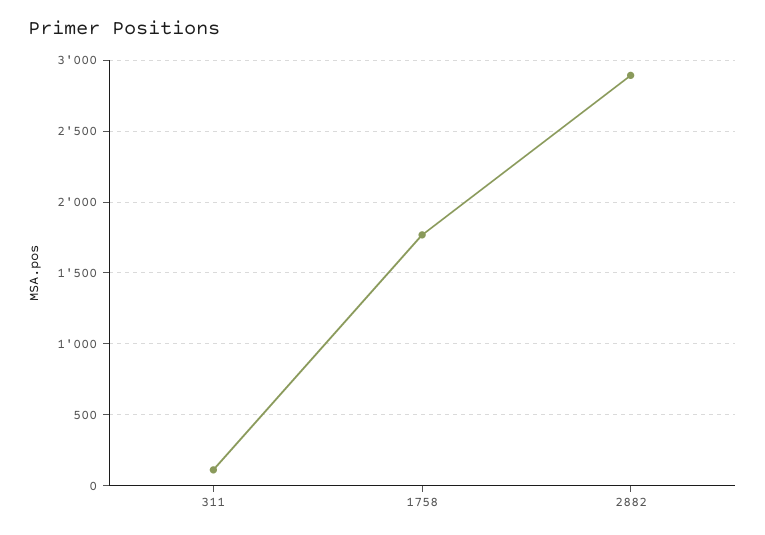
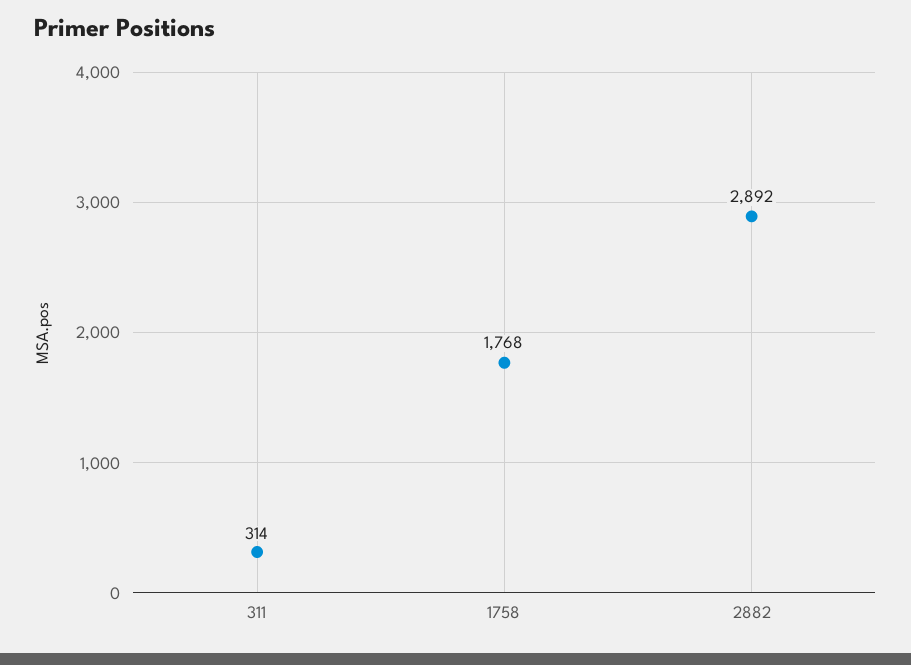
311: 100 -> 314

